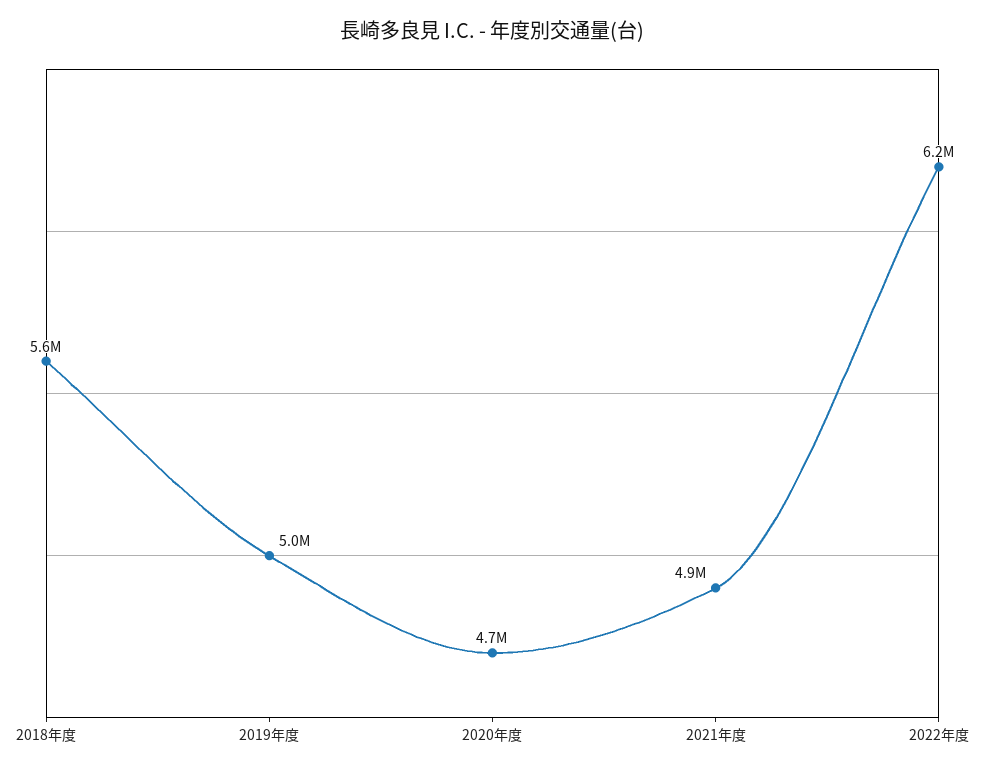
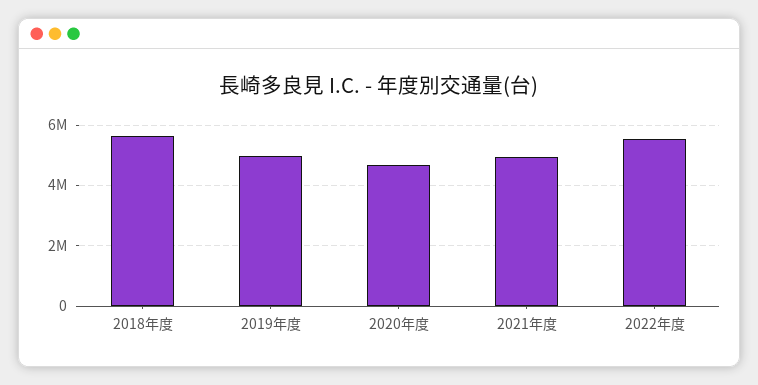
2022年度: 6200000 -> 5600000

